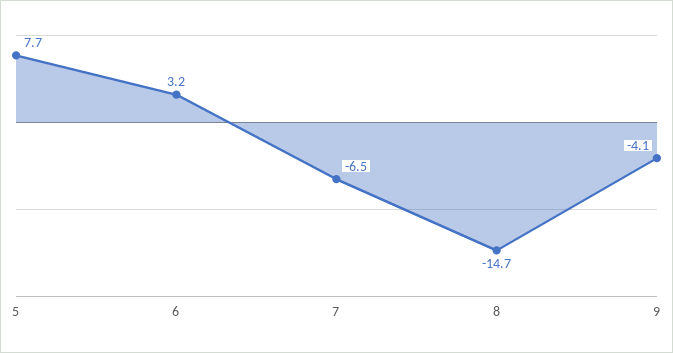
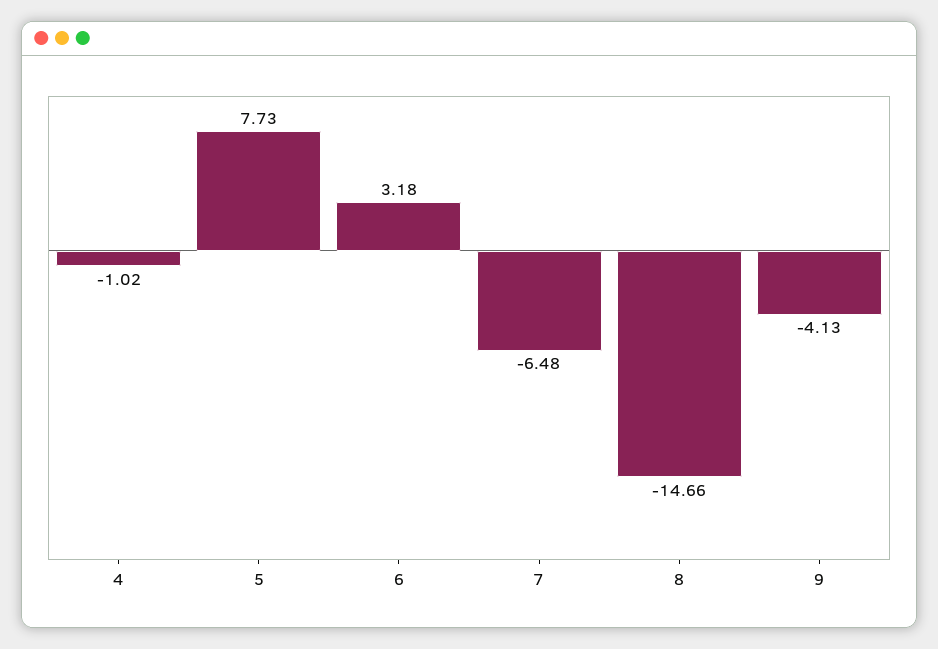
4: none -> -1.02

